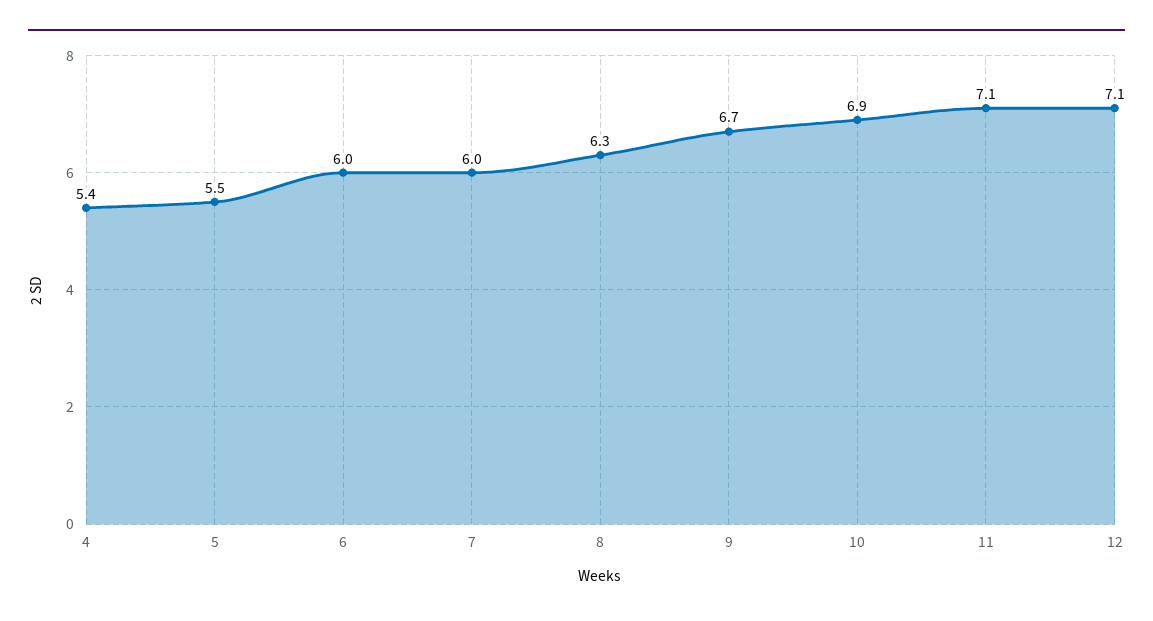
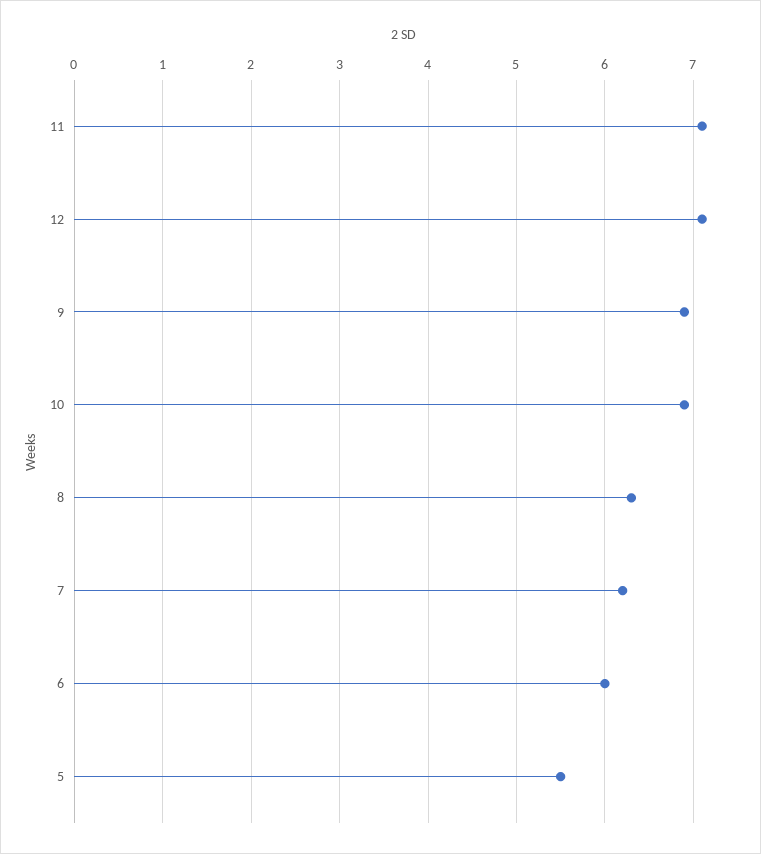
4: 5.4 -> none
7: 6 -> 6.2
9: 6.7 -> 6.9

